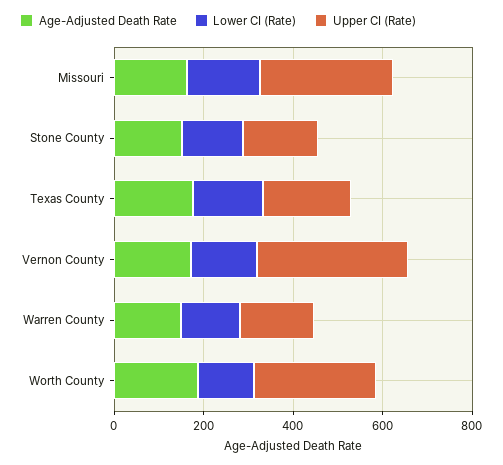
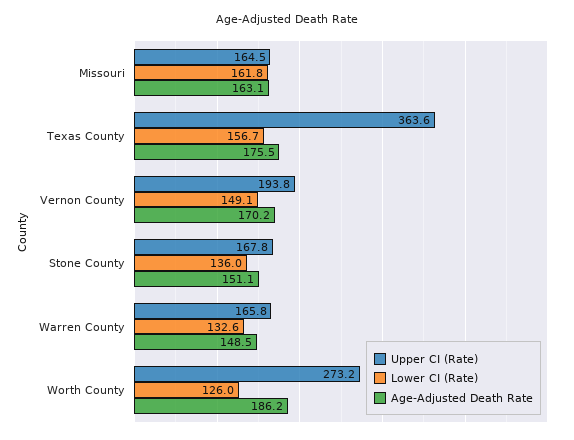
Upper CI (Rate), Missouri: 300 -> 164.5
Upper CI (Rate), Texas County: 200 -> 363.6
Upper CI (Rate), Vernon County: 350 -> 193.8

